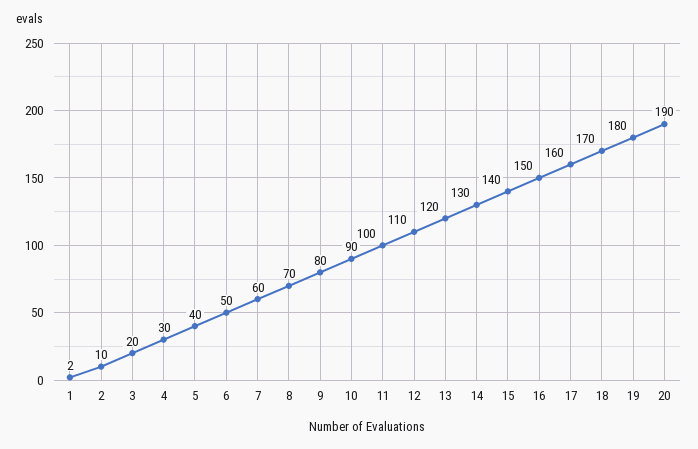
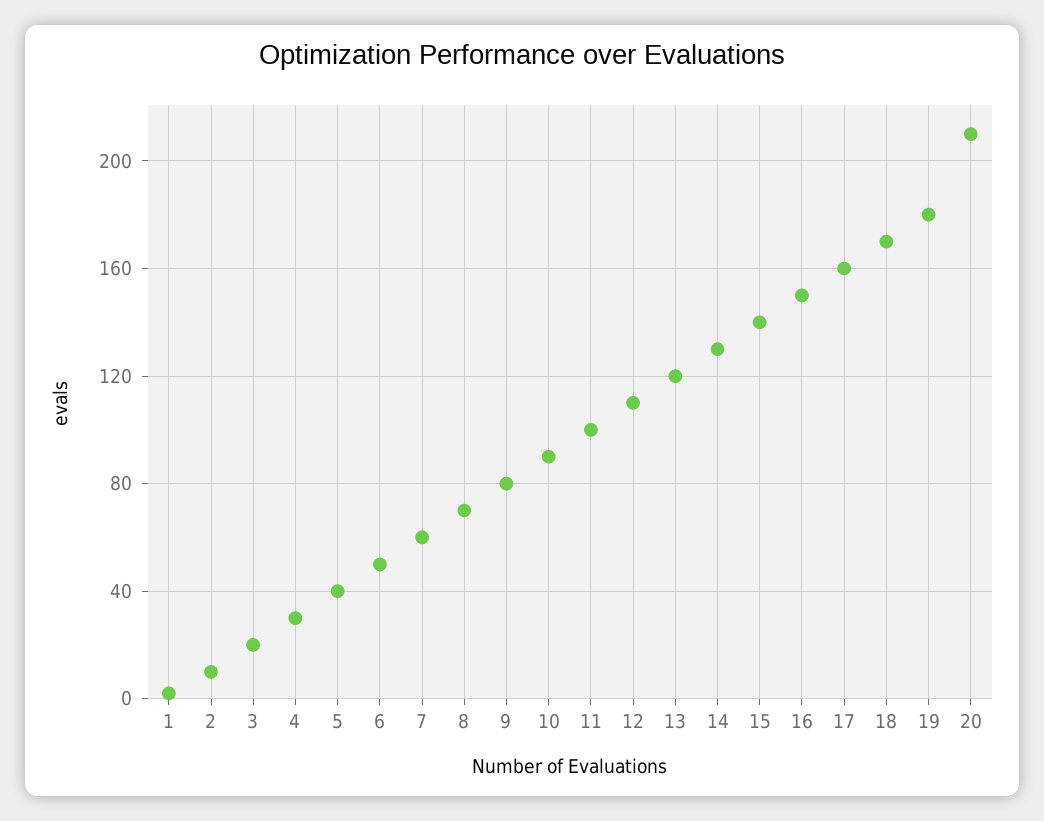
20: 190 -> 210

